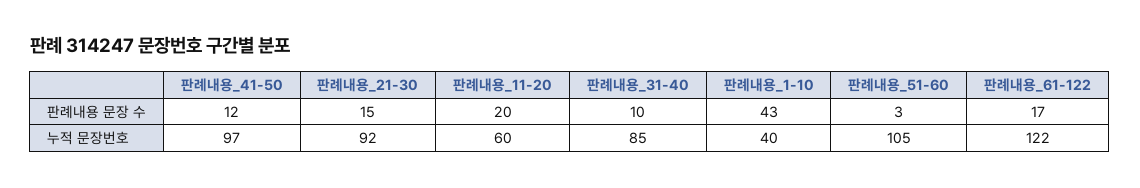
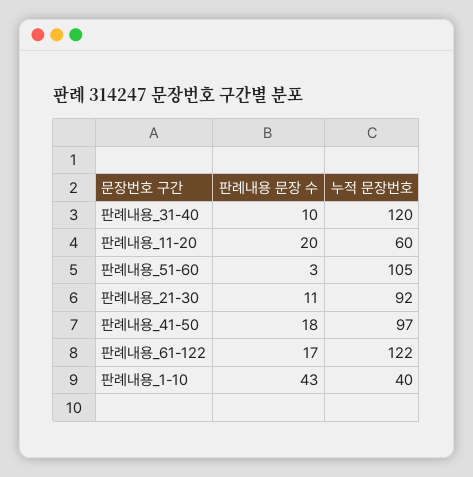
판례내용_41-50, 판례내용 문장 수: 12 -> 18
판례내용_21-30, 판례내용 문장 수: 15 -> 11
판례내용_31-40, 누적 문장번호: 85 -> 120

